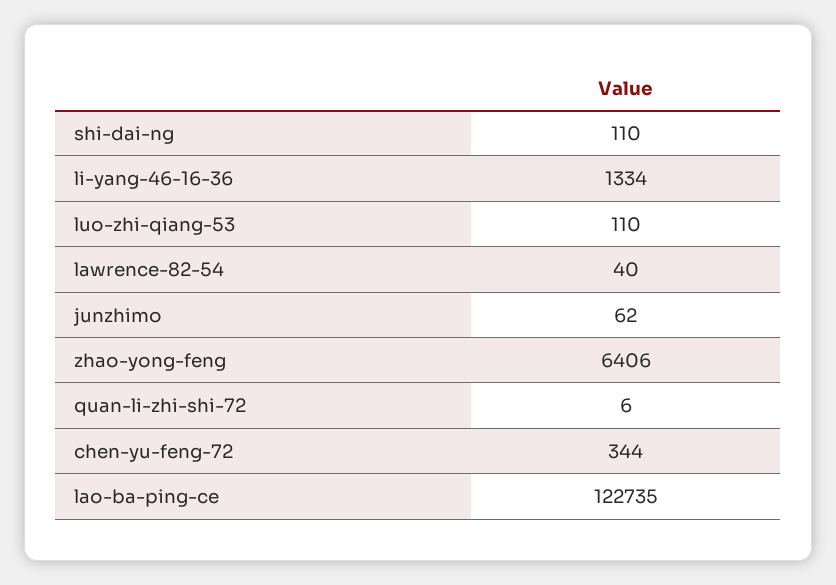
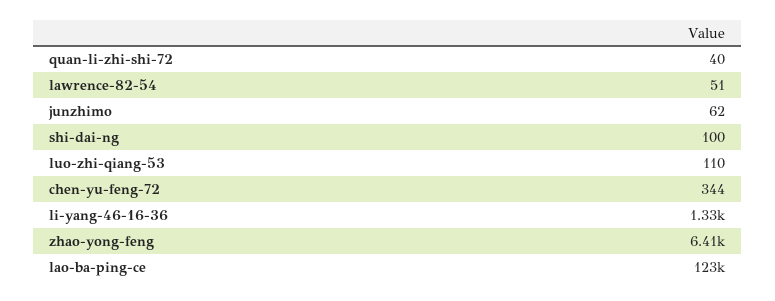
shi-dai-ng: 110 -> 100
lawrence-82-54: 40 -> 51
quan-li-zhi-shi-72: 6 -> 40

